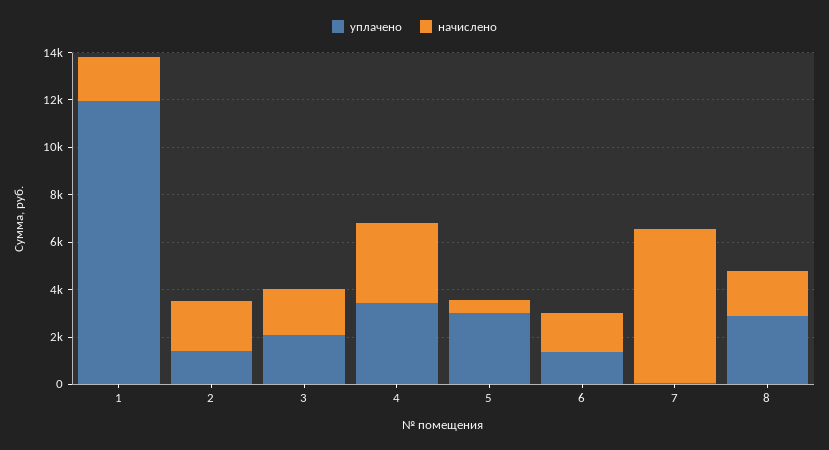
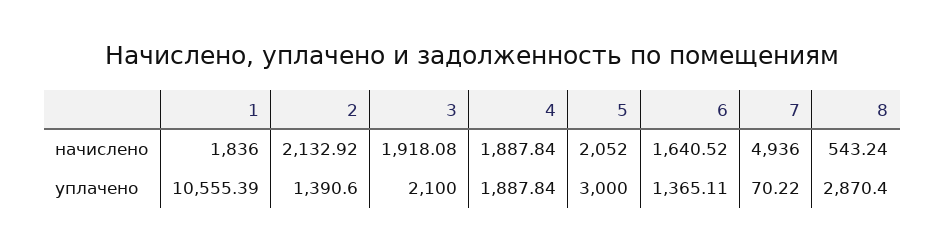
уплачено, 1: 12000 -> 10555.39
уплачено, 4: 3500 -> 1887.84
начислено, 4: 3500 -> 1887.84
начислено, 5: 500 -> 2052
начислено, 7: 6500 -> 4936
начислено, 8: 2000 -> 543.24

